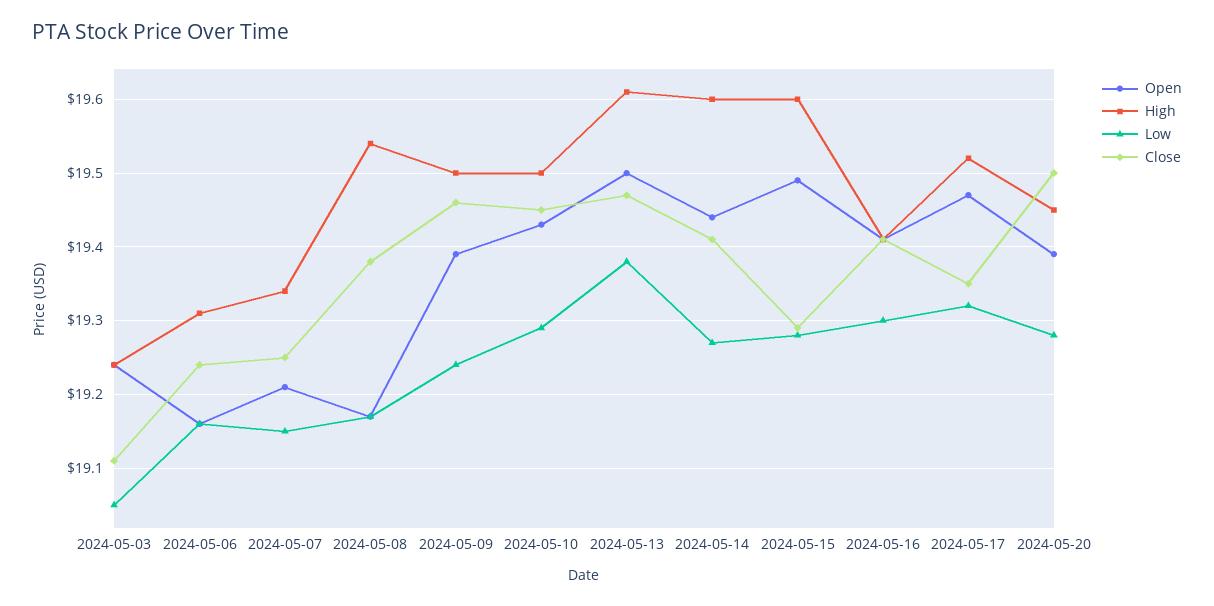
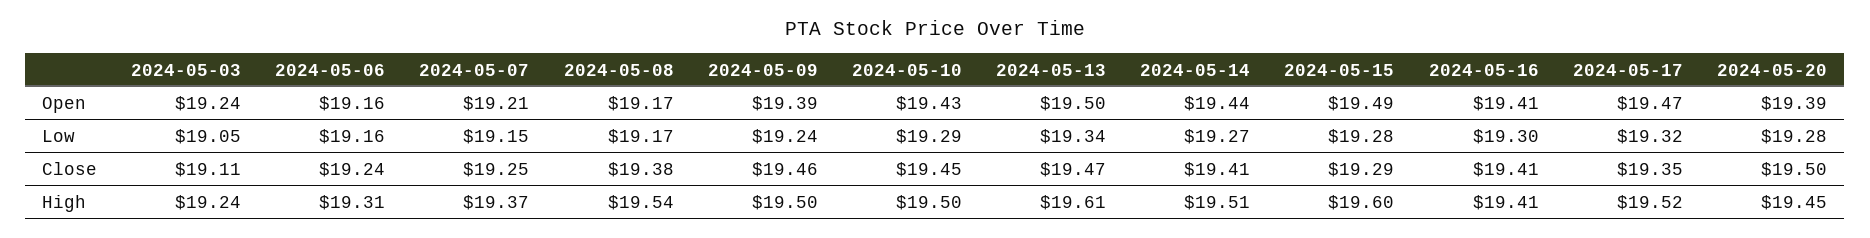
High, 2024-05-07: 19.34 -> 19.37
Low, 2024-05-13: 19.38 -> 19.34
High, 2024-05-14: 19.6 -> 19.51

